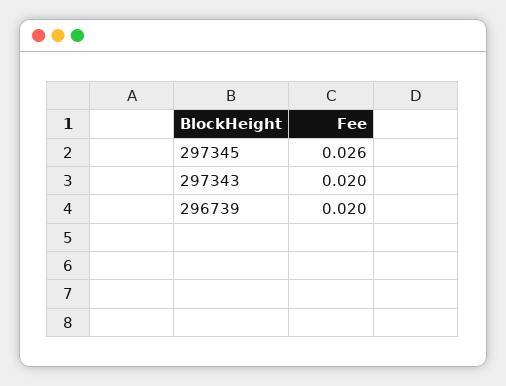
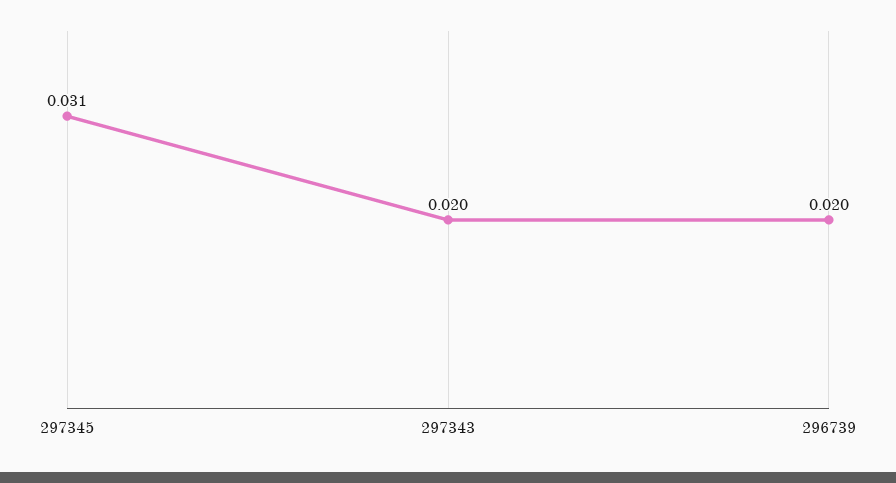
297345: 0.026 -> 0.031

